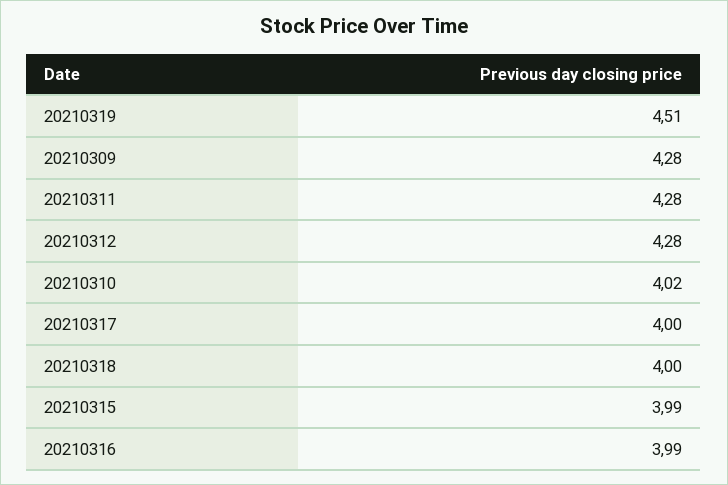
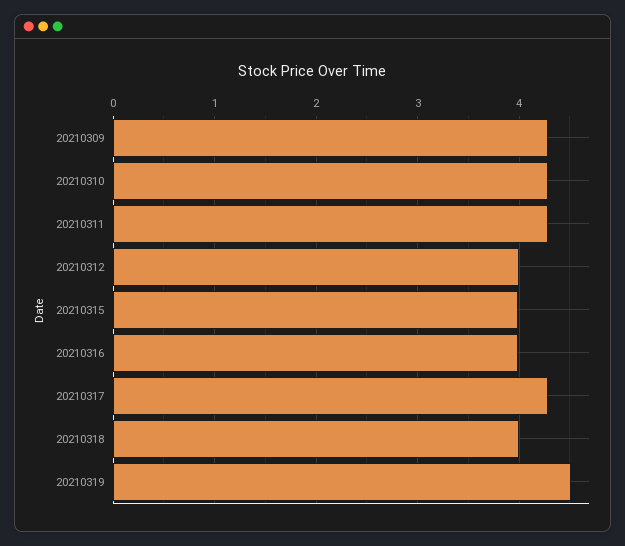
20210312: 4.28 -> 4
20210310: 4.02 -> 4.3
20210317: 4 -> 4.3

